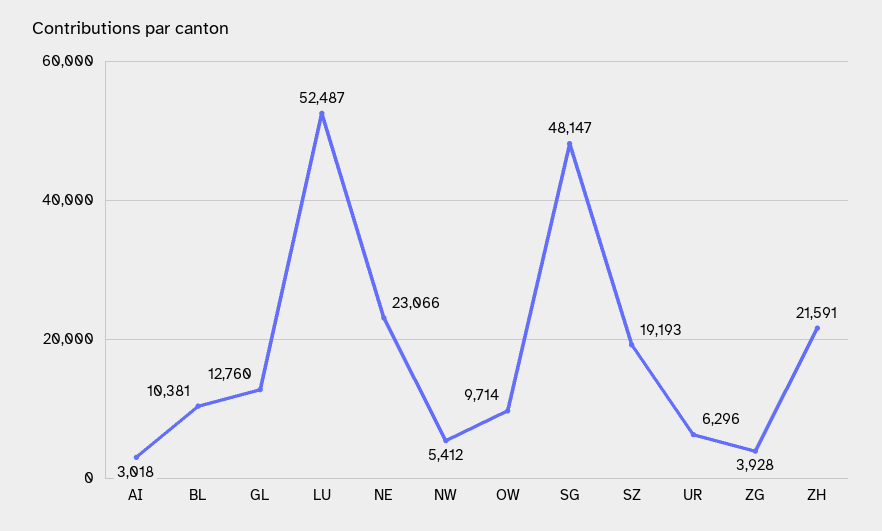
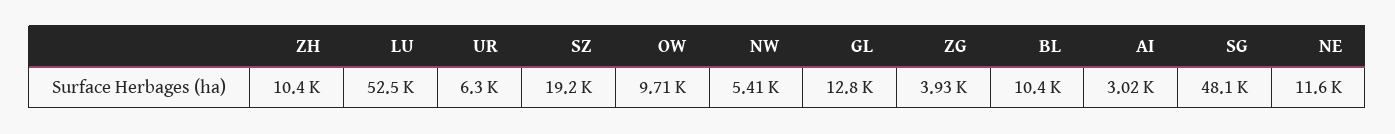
NE: 23066 -> 11600
ZH: 21591 -> 10400

